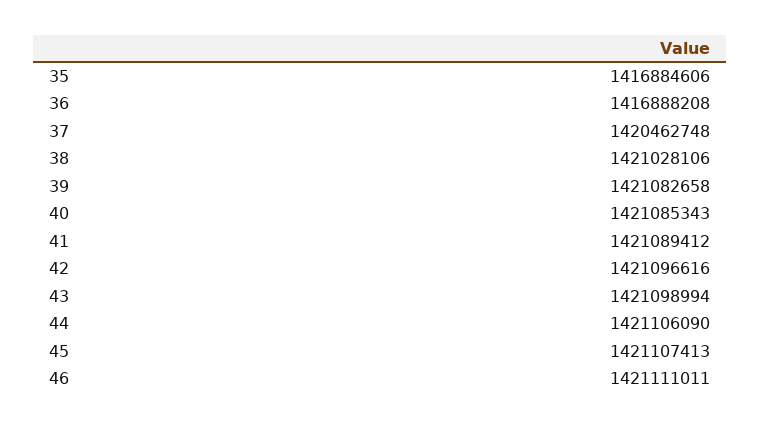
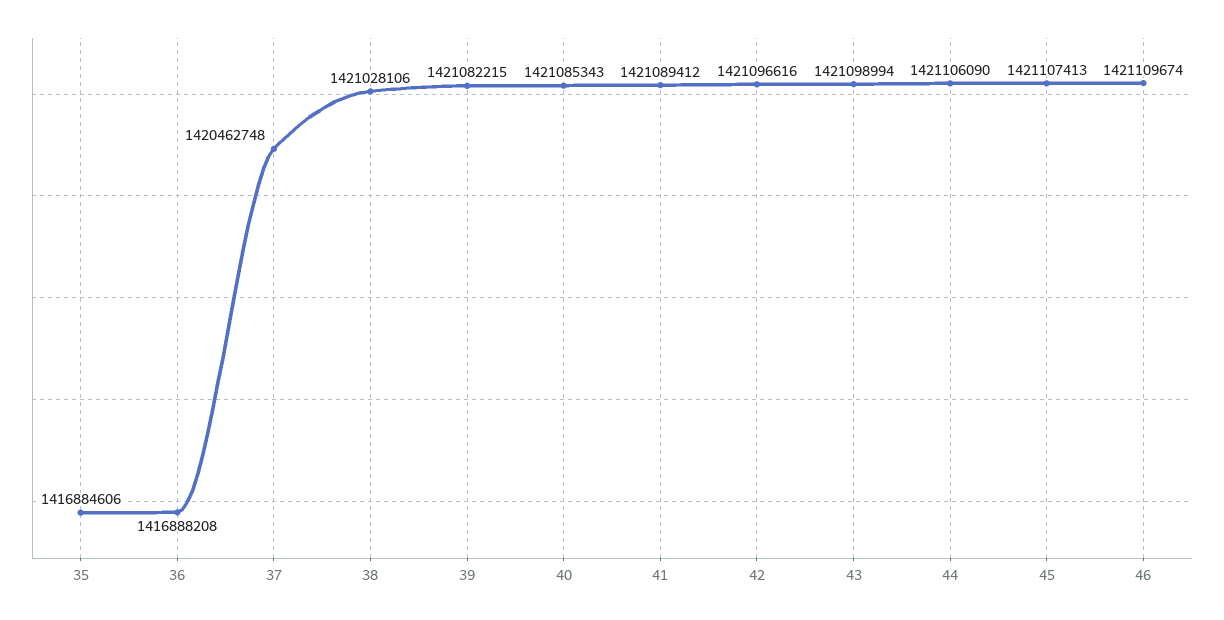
39: 1421082658 -> 1421082215
46: 1421111011 -> 1421109674

